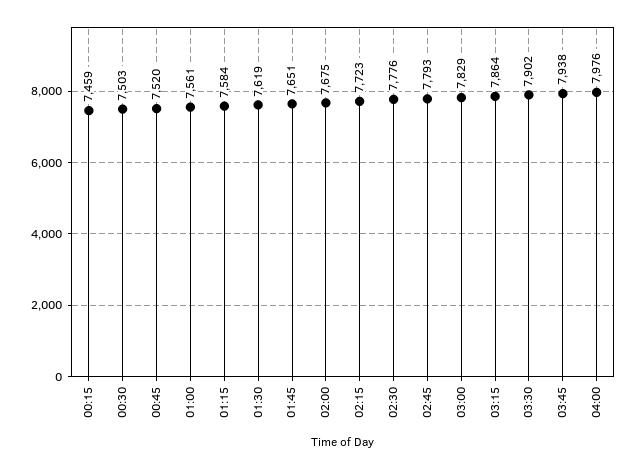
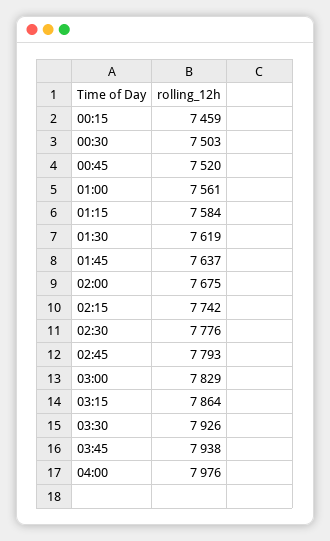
01:45: 7651 -> 7637
02:15: 7723 -> 7742
03:30: 7902 -> 7926

